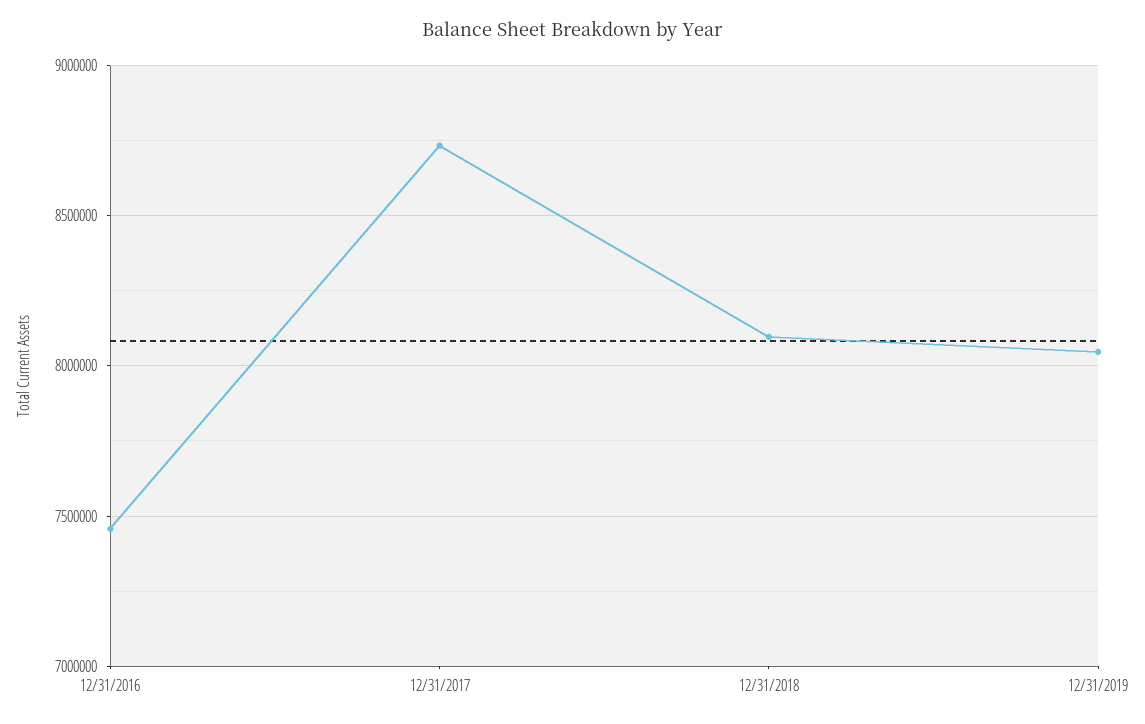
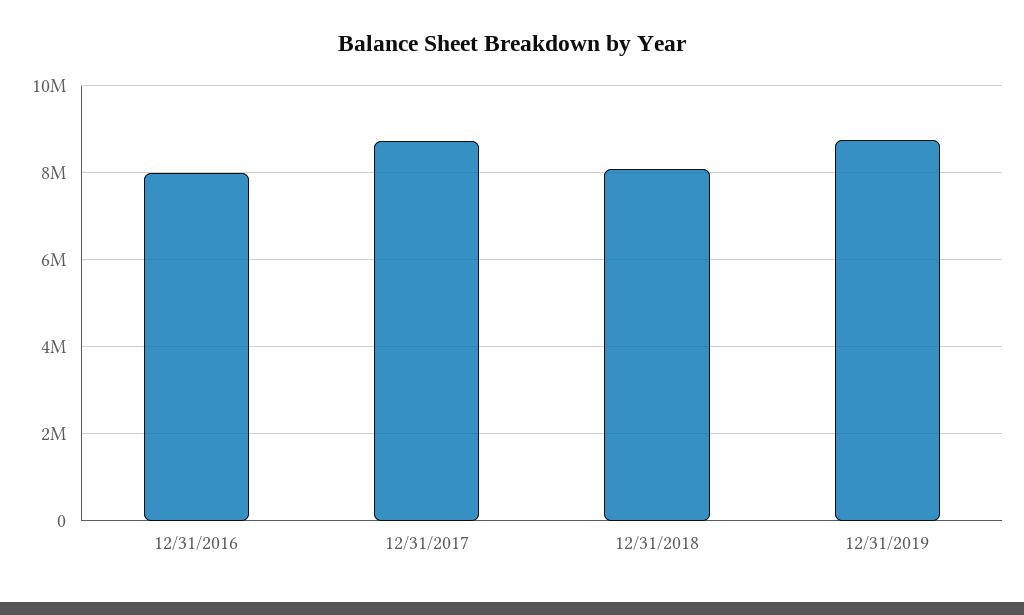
12/31/2016: 7450000 -> 8000000
12/31/2019: 8050000 -> 8800000

